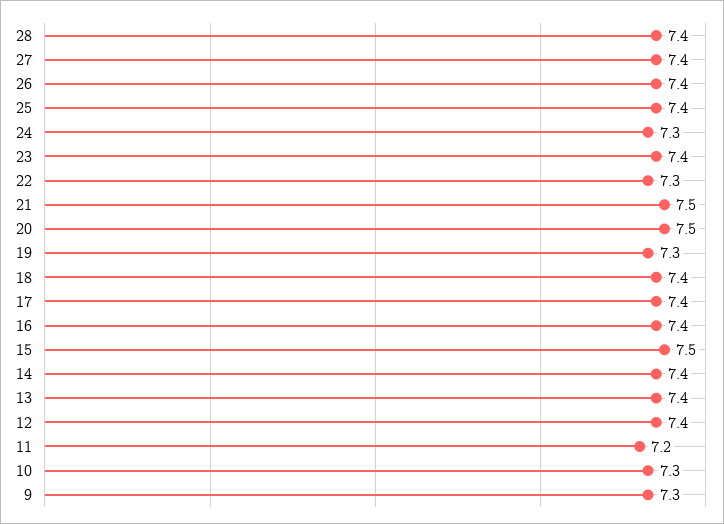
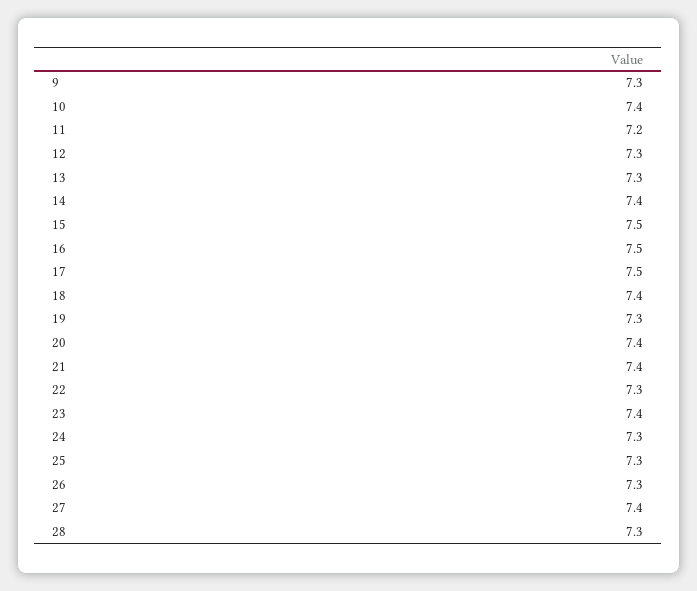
28: 7.4 -> 7.3
26: 7.4 -> 7.3
25: 7.4 -> 7.3
21: 7.5 -> 7.4
20: 7.5 -> 7.4
17: 7.4 -> 7.5
16: 7.4 -> 7.5
13: 7.4 -> 7.3
12: 7.4 -> 7.3
10: 7.3 -> 7.4

